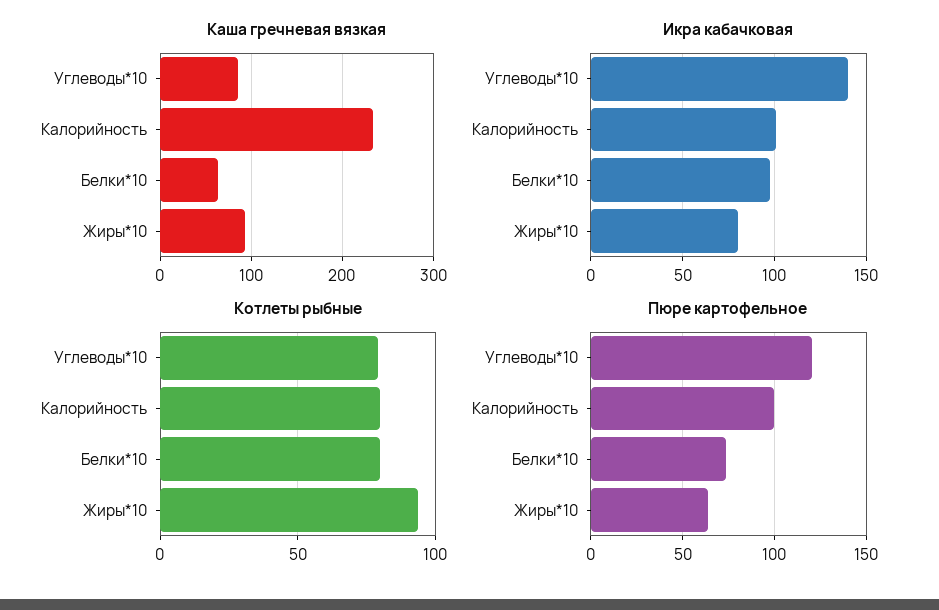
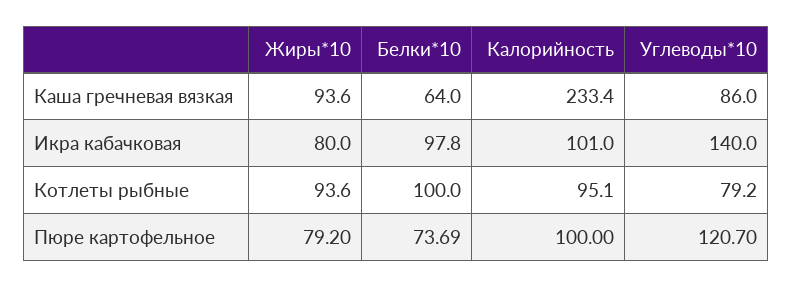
Котлеты рыбные, Калорийность: 80 -> 95.1
Котлеты рыбные, Белки*10: 80 -> 100
Пюре картофельное, Жиры*10: 65 -> 79.2

